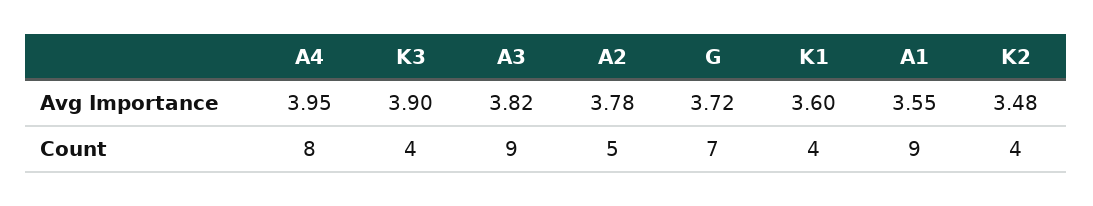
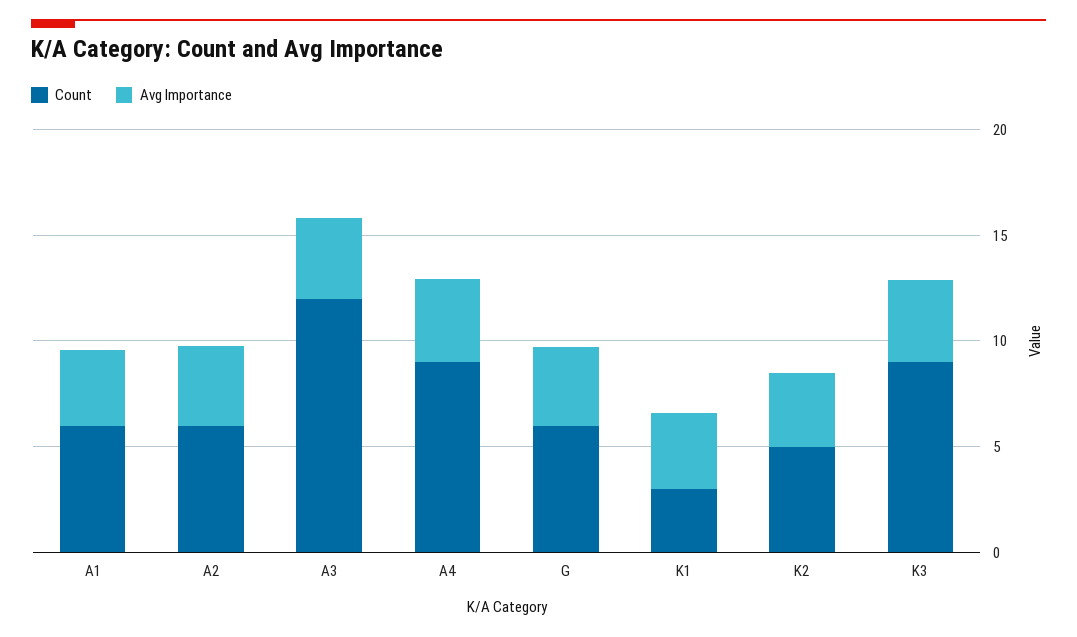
Count, A4: 8 -> 9
Count, K3: 4 -> 9
Count, A3: 9 -> 12
Count, A2: 5 -> 6
Count, G: 7 -> 6
Count, K1: 4 -> 3
Count, A1: 9 -> 6
Count, K2: 4 -> 5

